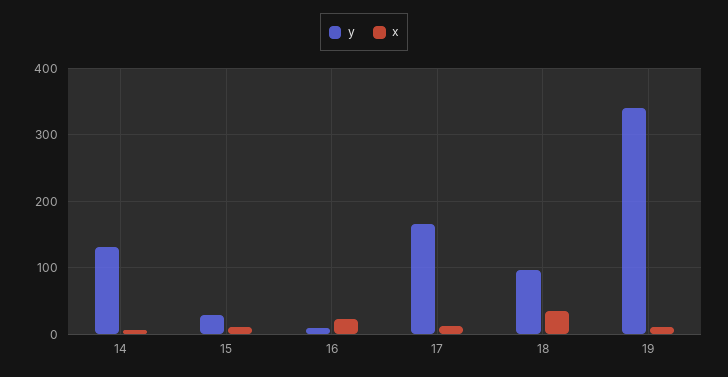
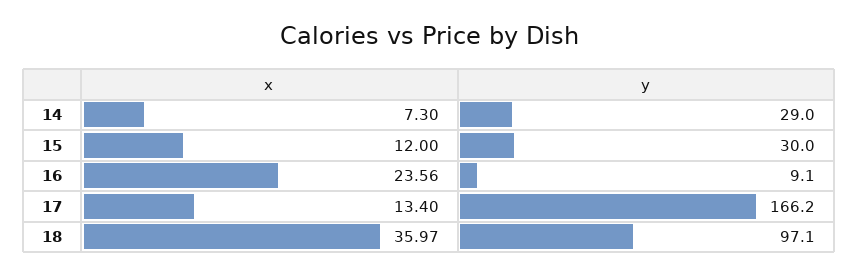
y, 14: 130 -> 29
y, 19: 340 -> none
x, 19: 10 -> none

